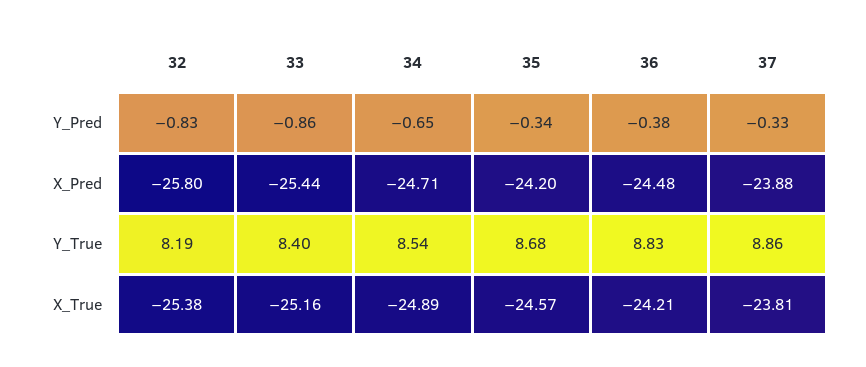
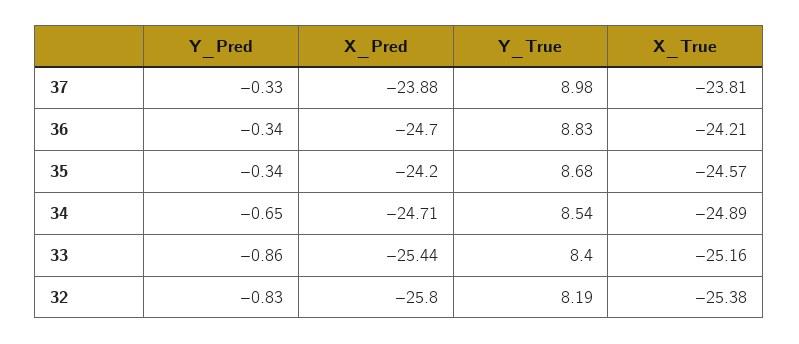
36, Y_Pred: -0.38 -> -0.34
36, X_Pred: -24.48 -> -24.7
37, Y_True: 8.86 -> 8.98

